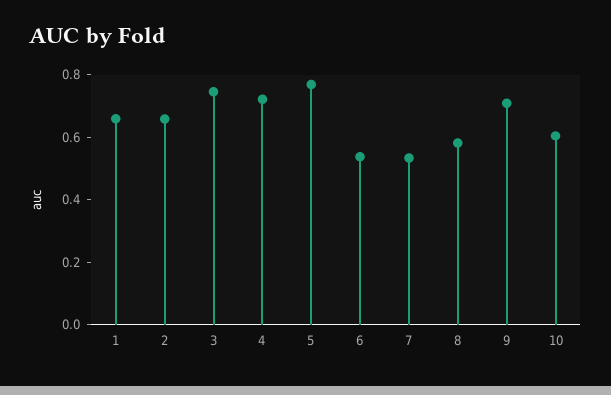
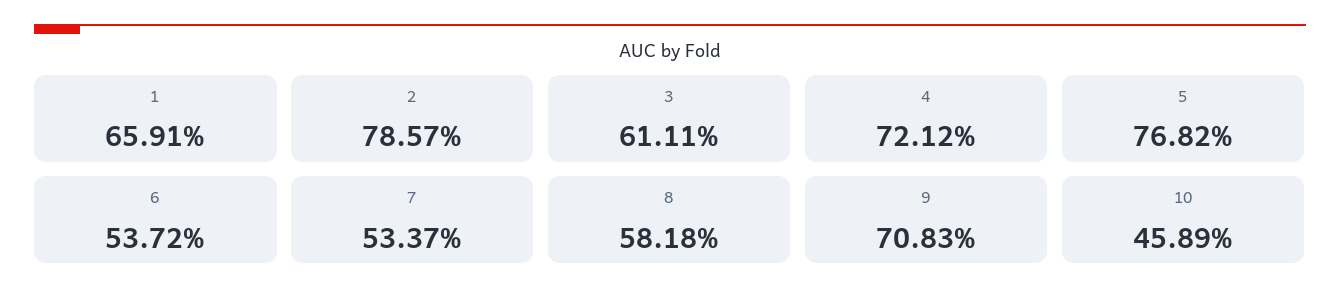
2: 0.65 -> 0.7857
3: 0.75 -> 0.6111
10: 0.6 -> 0.4589

